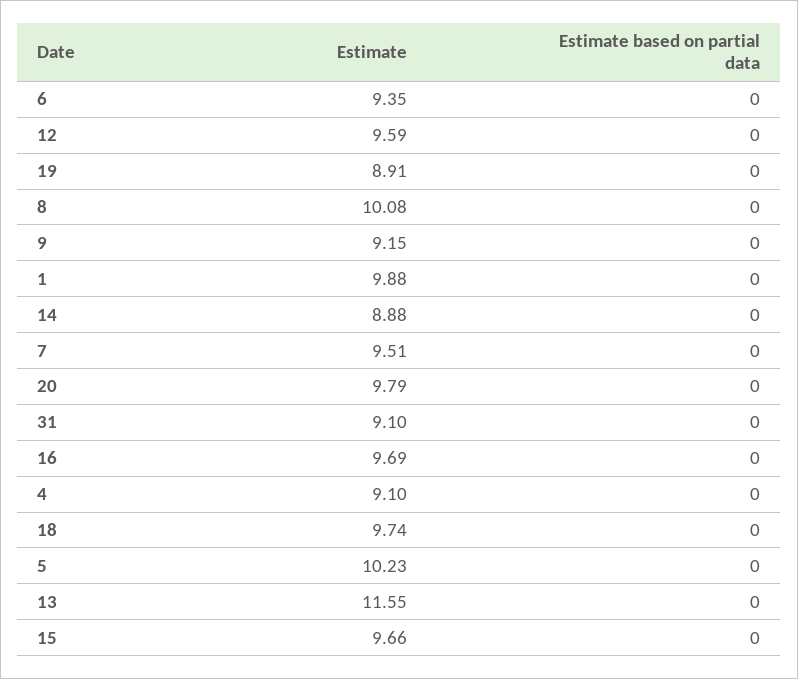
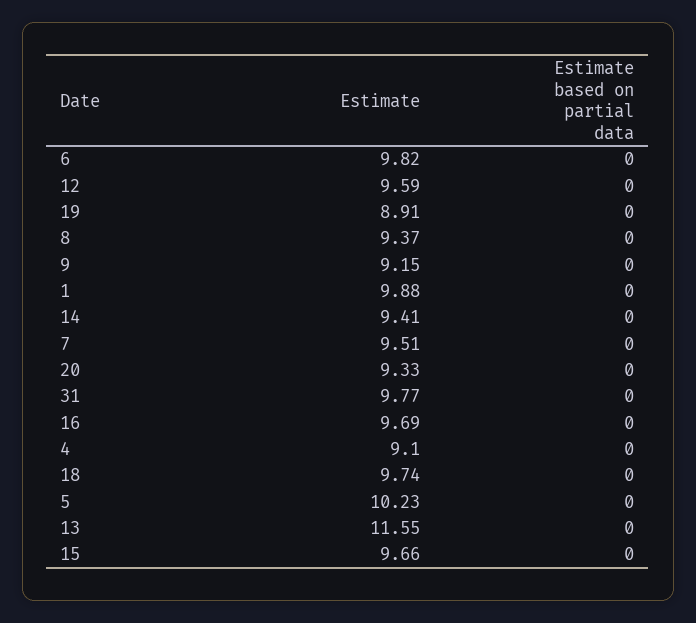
Estimate, 6: 9.35 -> 9.82
Estimate, 8: 10.08 -> 9.37
Estimate, 14: 8.88 -> 9.41
Estimate, 20: 9.79 -> 9.33
Estimate, 31: 9.1 -> 9.77

